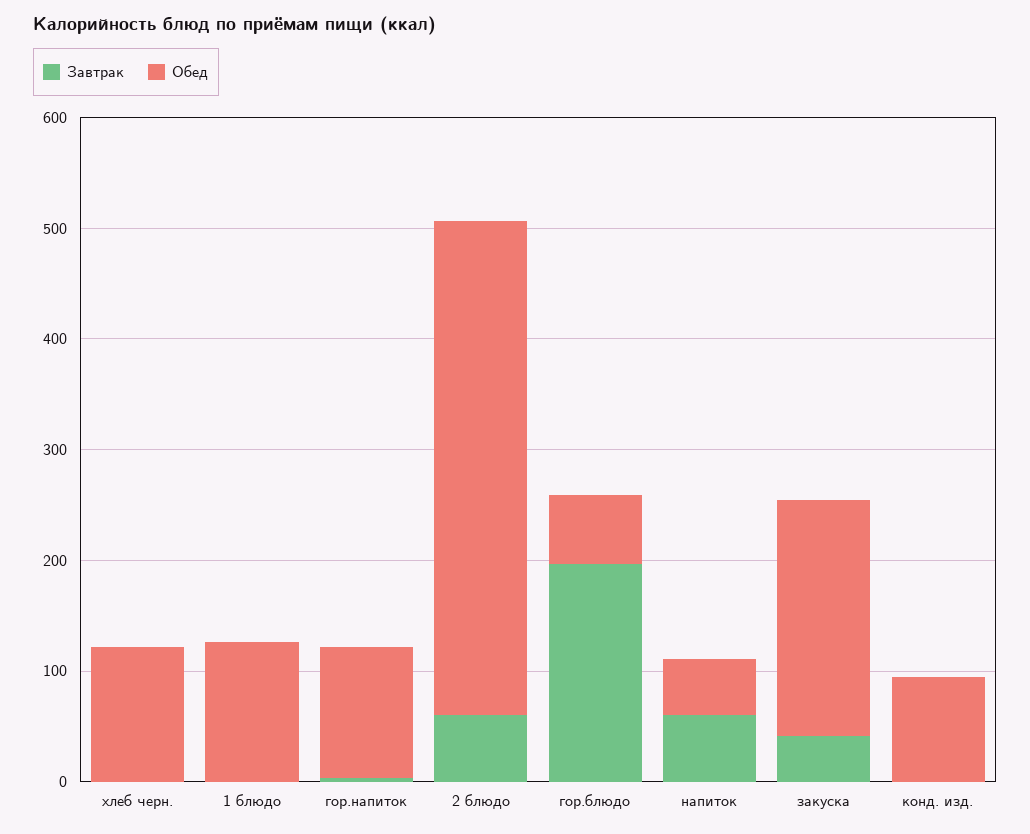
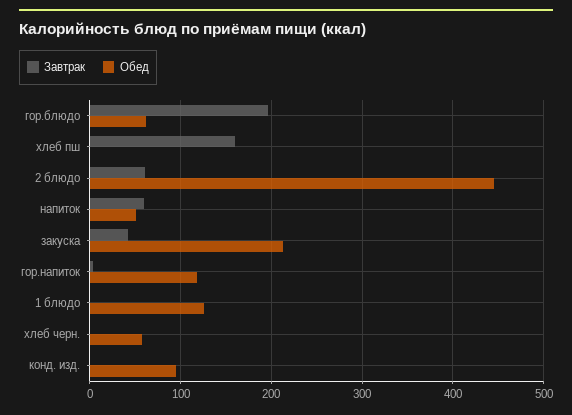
Обед, хлеб черн.: 120 -> 60
Завтрак, хлеб пш: none -> 160
Обед, хлеб пш: none -> 0

